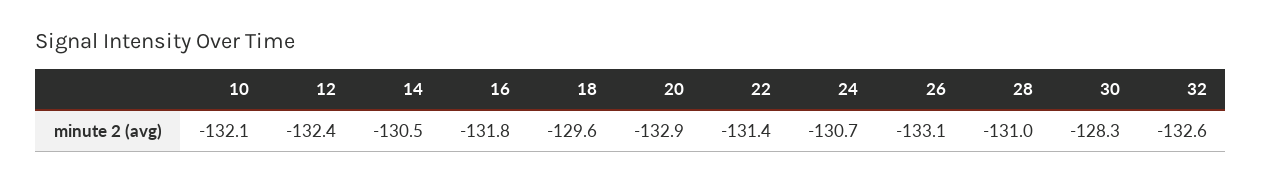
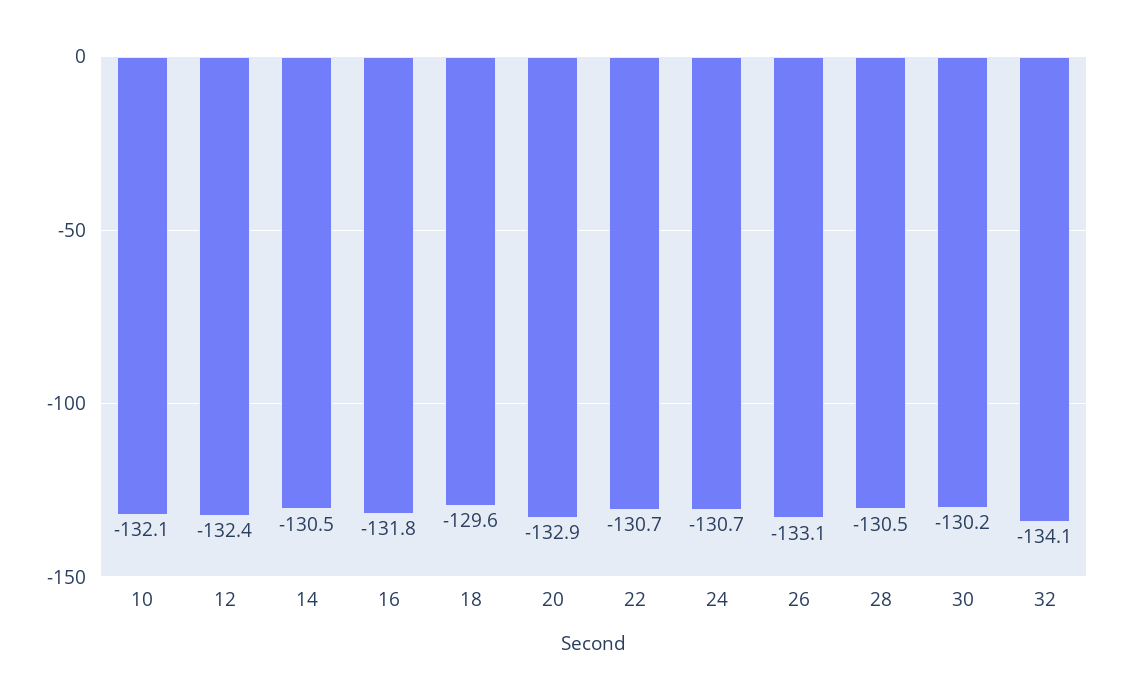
22: -131.4 -> -130.7
28: -131 -> -130.5
30: -128.3 -> -130.2
32: -132.6 -> -134.1

